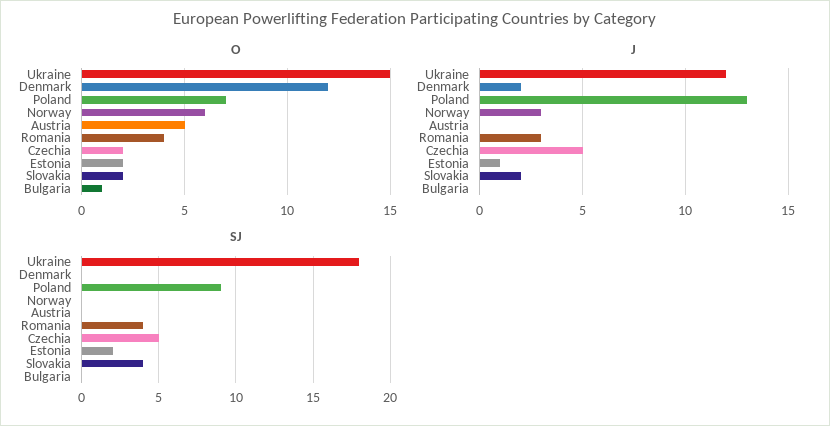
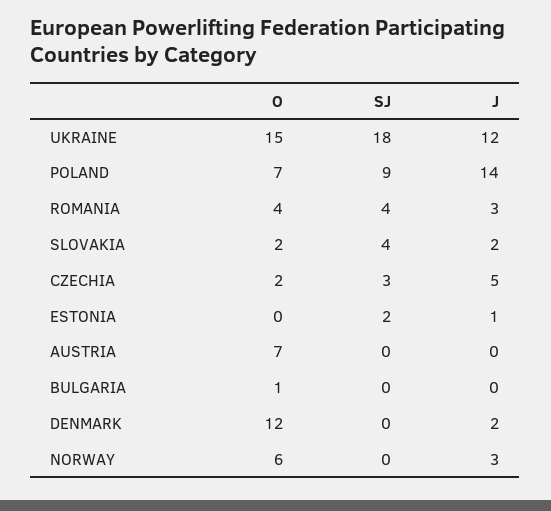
O, Austria: 5 -> 7
O, Estonia: 2 -> 0
J, Poland: 13 -> 14
SJ, Czechia: 5 -> 3

